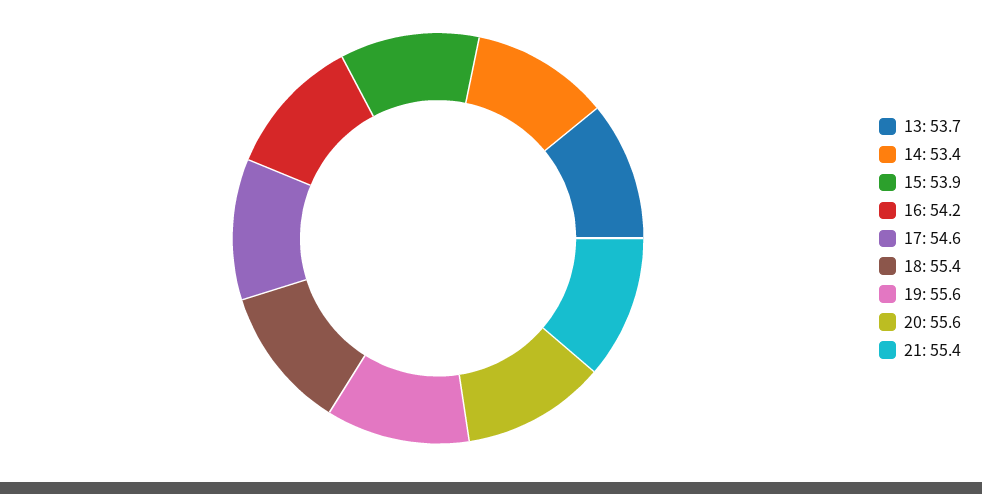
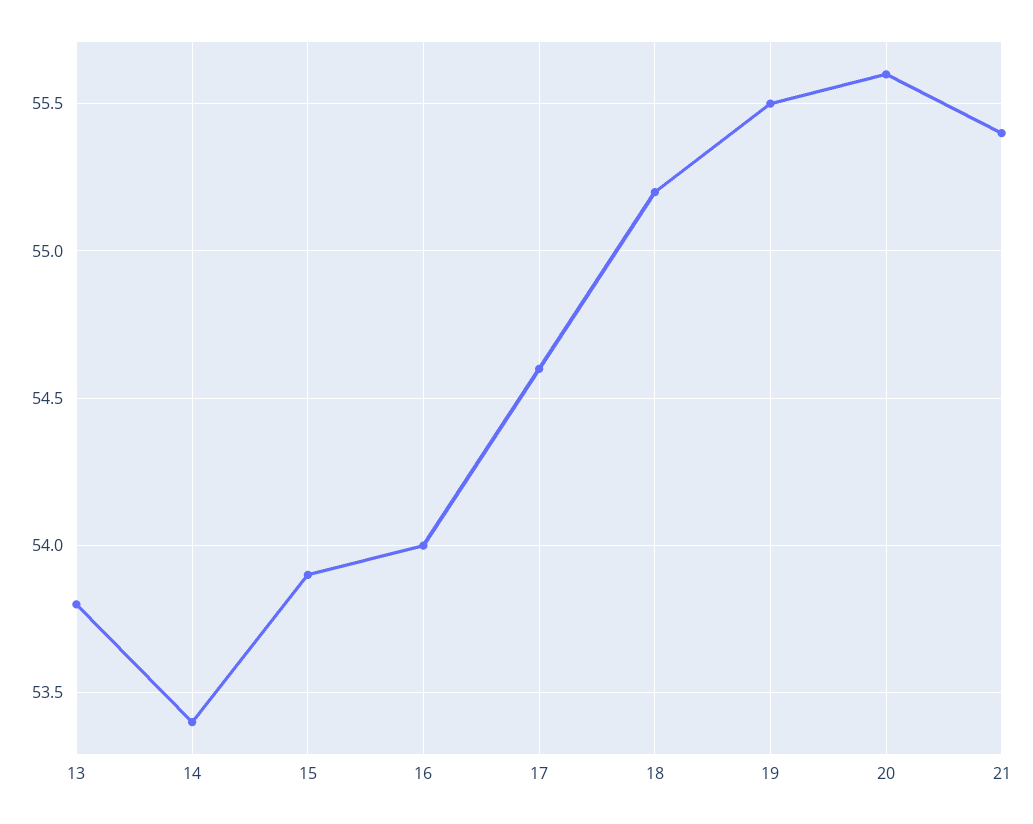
13: 53.7 -> 53.8
16: 54.2 -> 54
18: 55.4 -> 55.2
19: 55.6 -> 55.5

